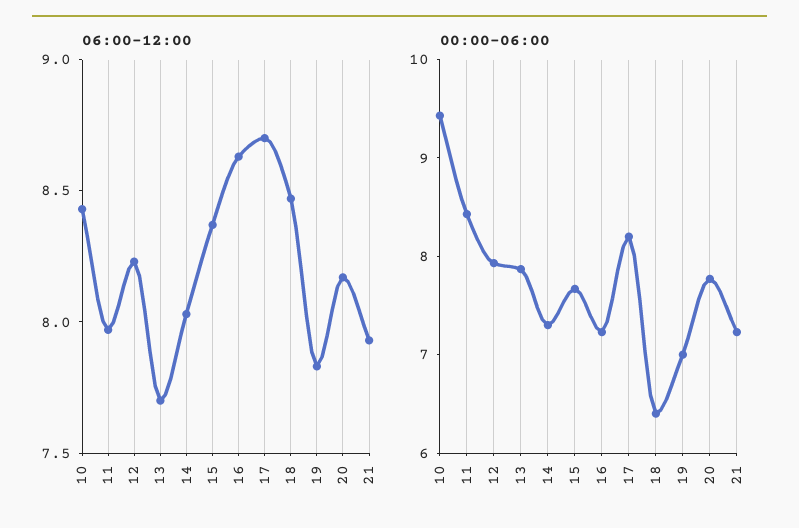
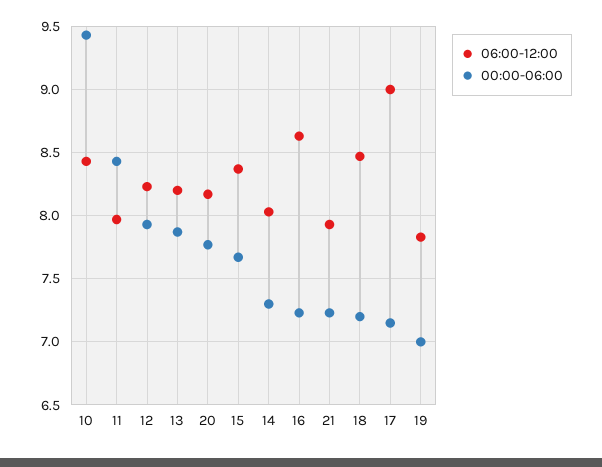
06:00-12:00, 13: 7.7 -> 8.2
06:00-12:00, 17: 8.7 -> 9
00:00-06:00, 17: 8.2 -> 7.15
00:00-06:00, 18: 6.4 -> 7.2

